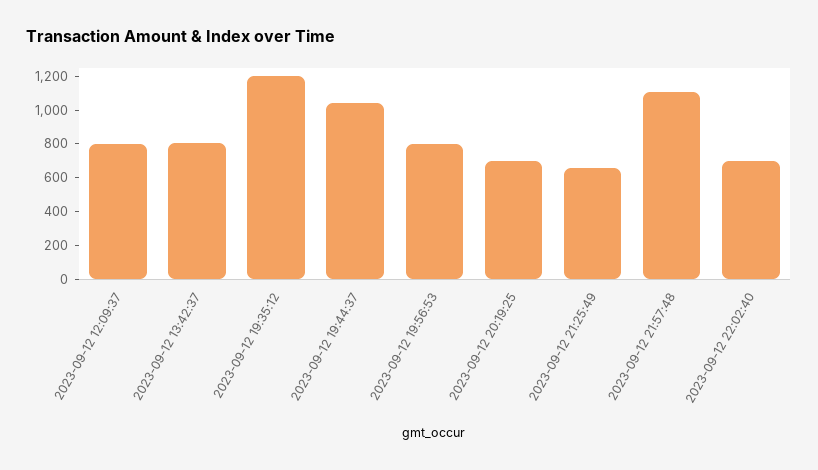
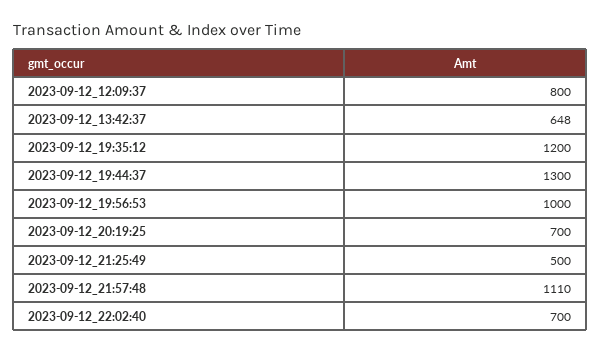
2023-09-12 13:42:37: 800 -> 648
2023-09-12 19:44:37: 1050 -> 1300
2023-09-12 19:56:53: 800 -> 1000
2023-09-12 21:25:49: 650 -> 500

